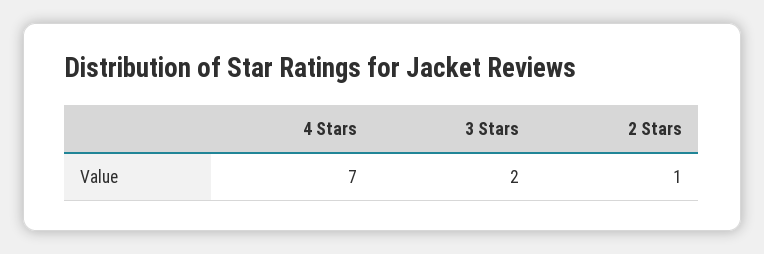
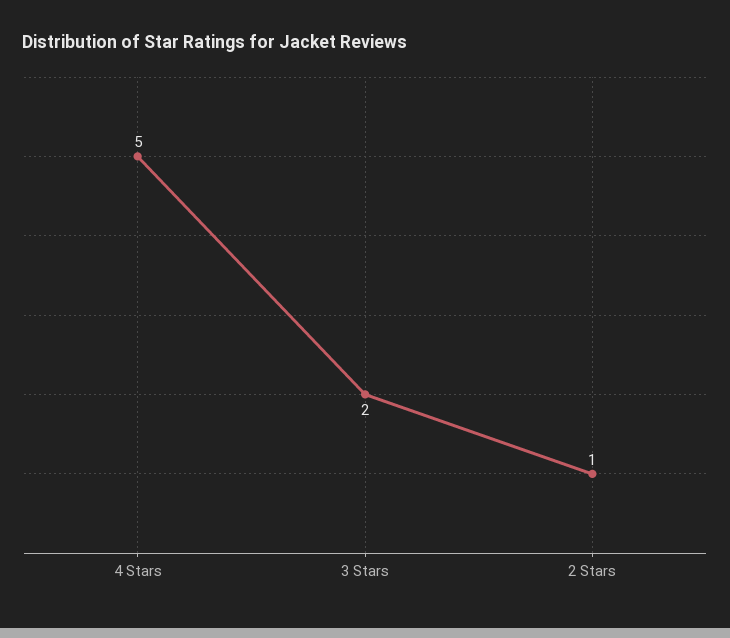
4 Stars: 7 -> 5

